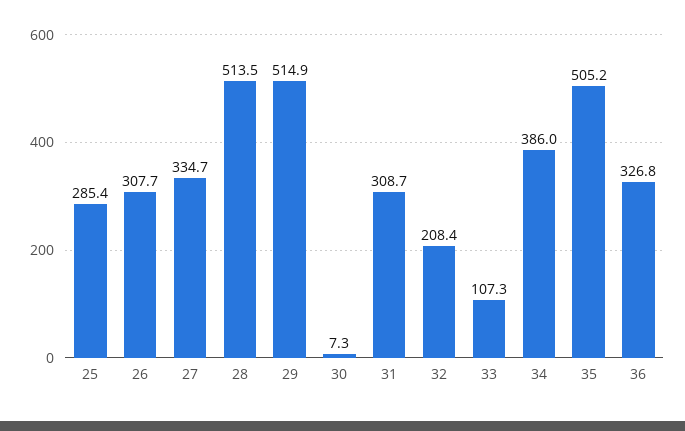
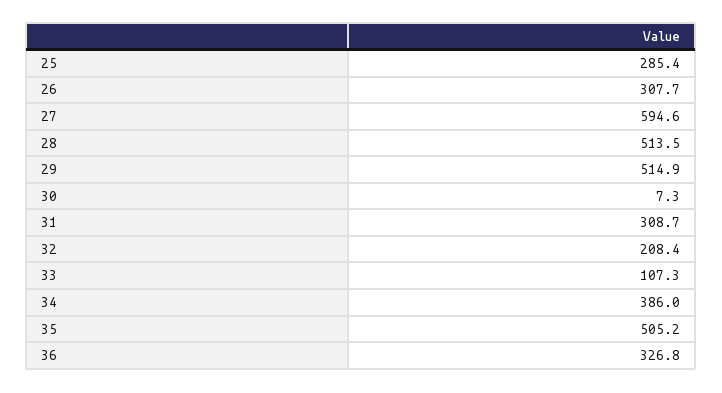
27: 334.7 -> 594.6

